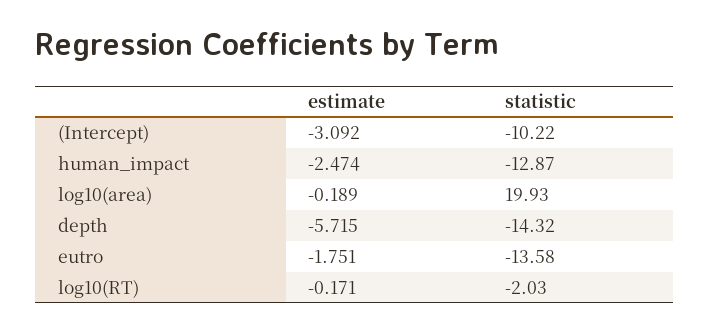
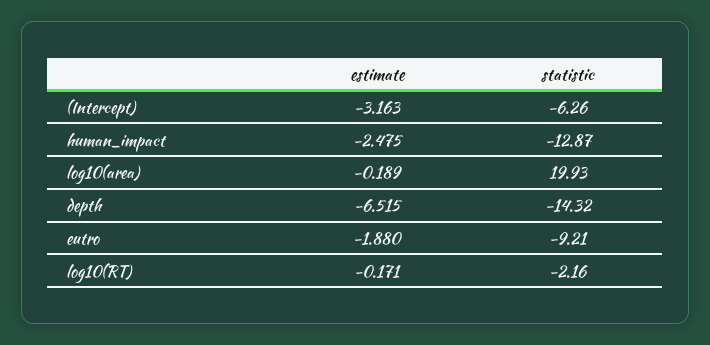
estimate, (Intercept): -3.092 -> -3.163
statistic, (Intercept): -10.22 -> -6.26
estimate, human_impact: -2.474 -> -2.475
estimate, depth: -5.715 -> -6.515
estimate, eutro: -1.751 -> -1.88
statistic, eutro: -13.58 -> -9.21
statistic, log10(RT): -2.03 -> -2.16

